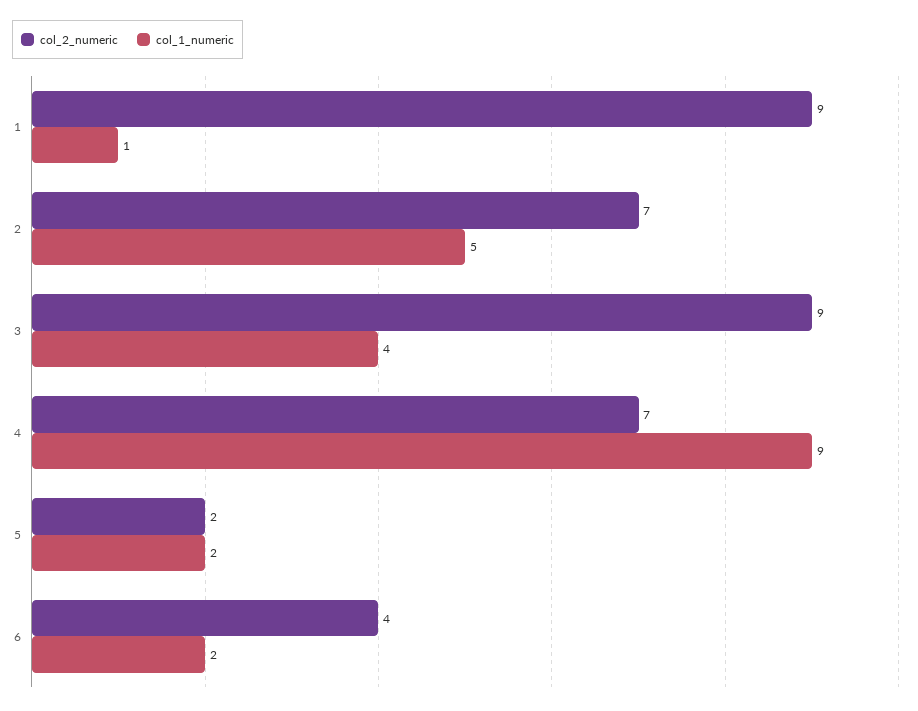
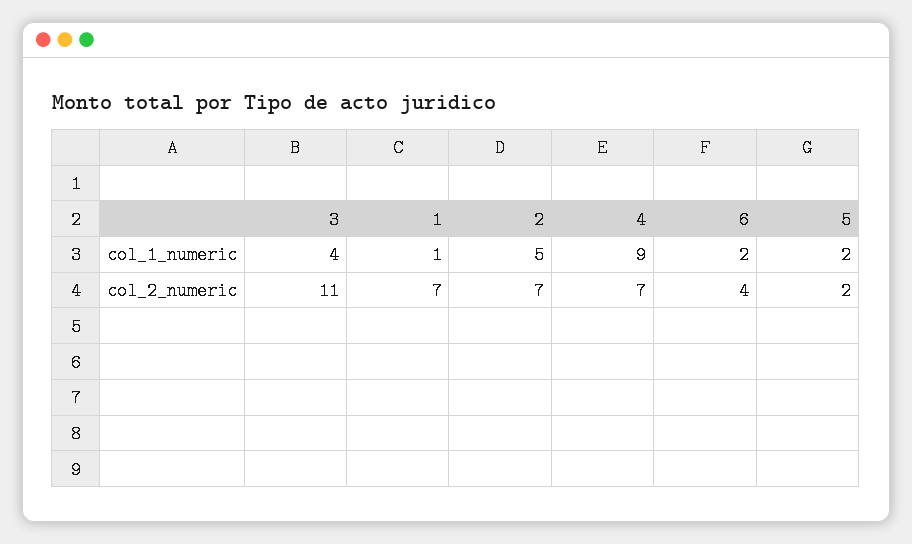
col_2_numeric, 1: 9 -> 7
col_2_numeric, 3: 9 -> 11

